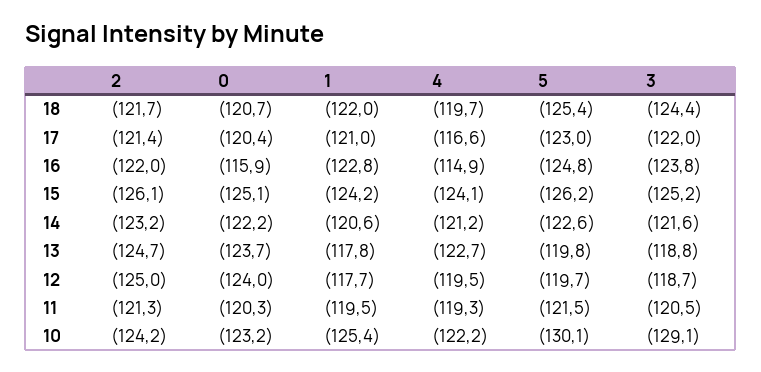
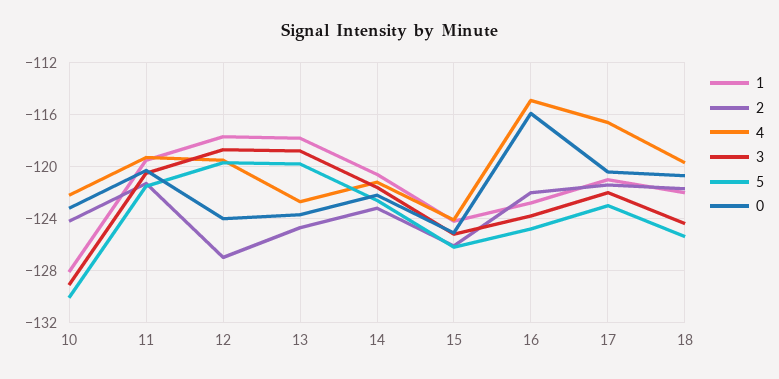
2, 12: -125 -> -127
1, 10: -125.4 -> -128

